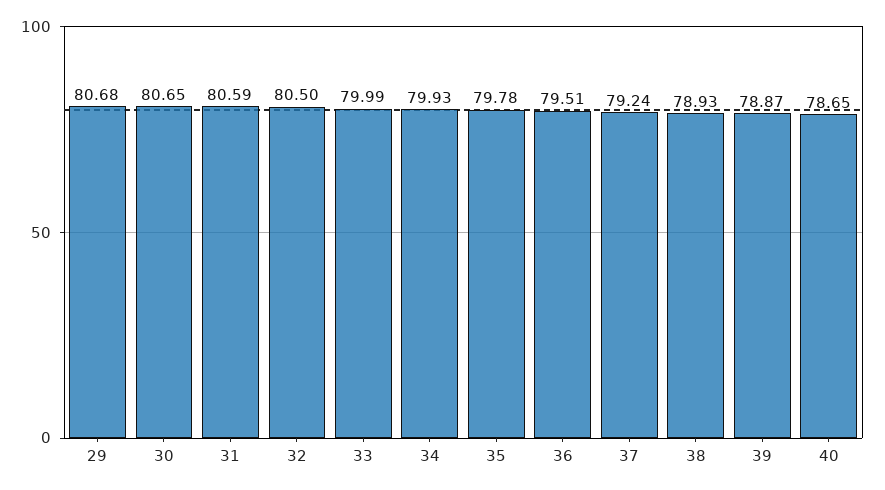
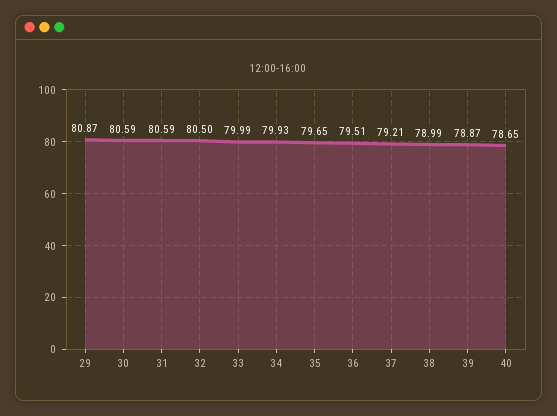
29: 80.68 -> 80.87
30: 80.65 -> 80.59
35: 79.78 -> 79.65
37: 79.24 -> 79.21
38: 78.93 -> 78.99

